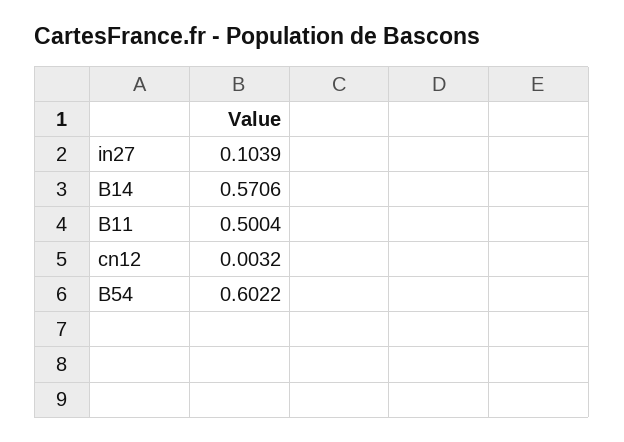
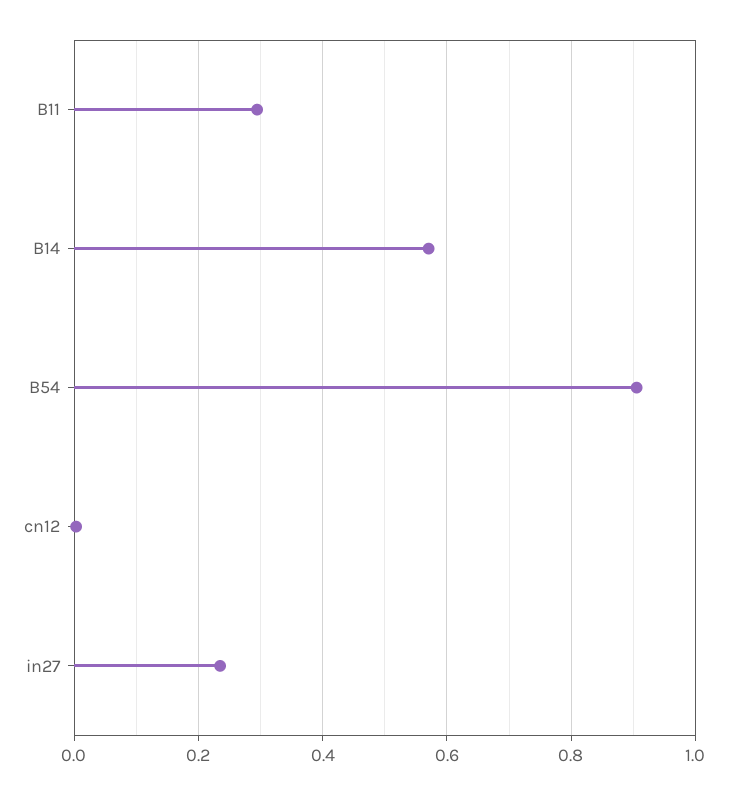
in27: 0.1039 -> 0.24
B11: 0.5004 -> 0.3
B54: 0.6022 -> 0.9

